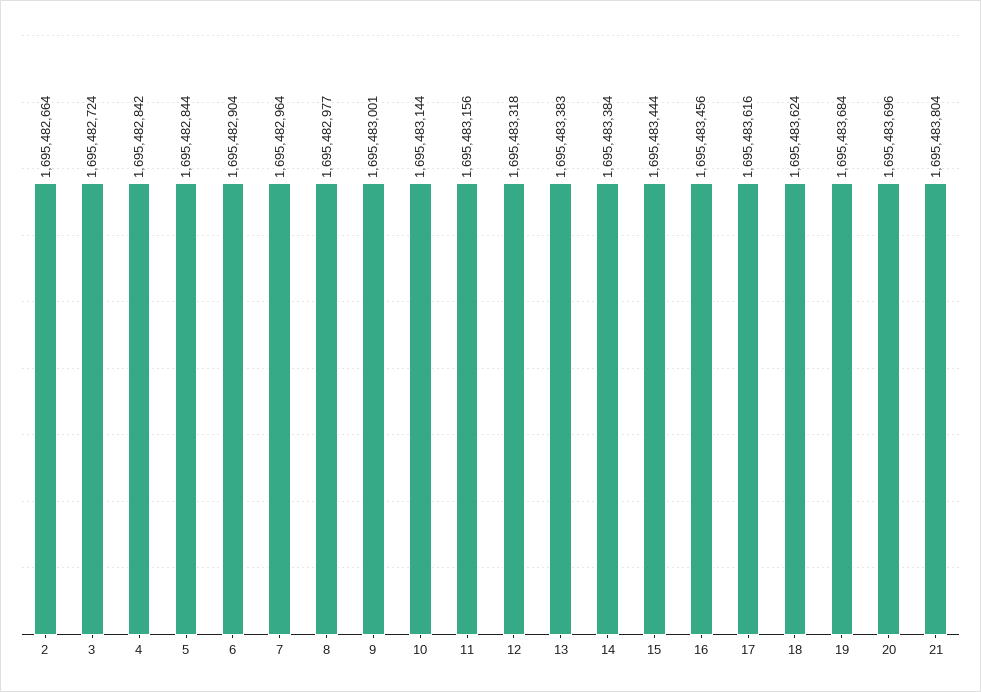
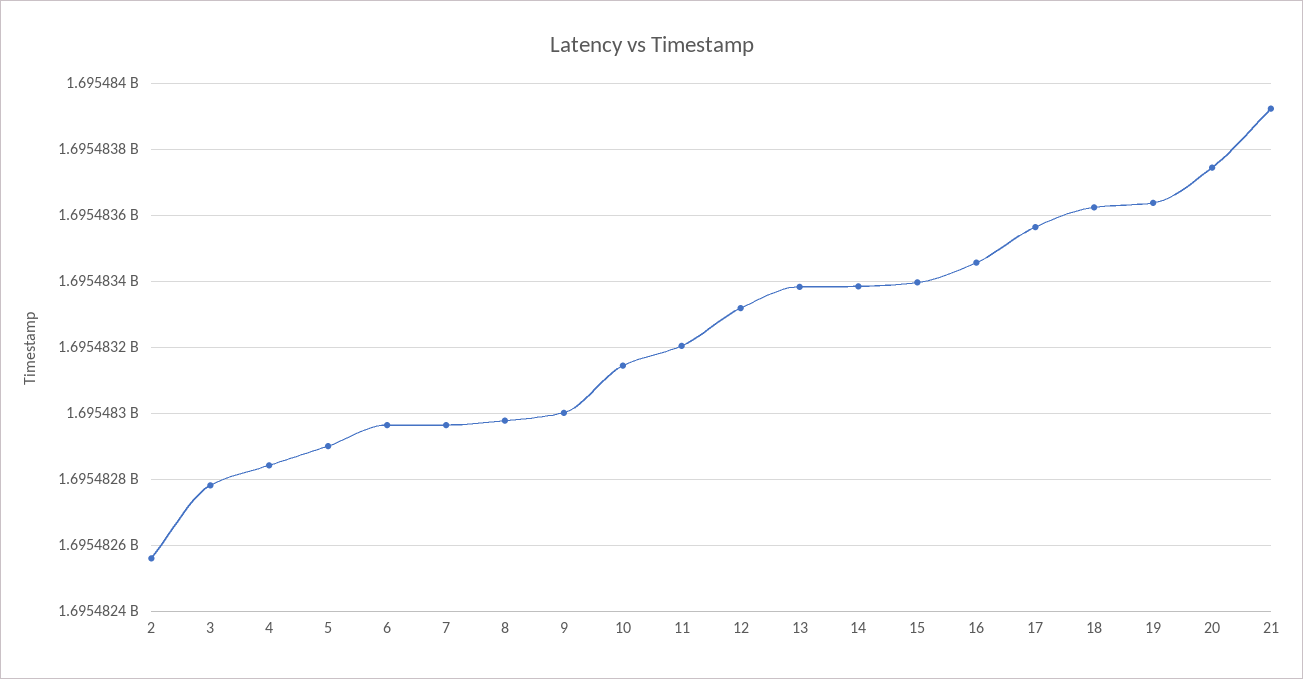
2: 1695482664 -> 1695482560
3: 1695482724 -> 1695482780
5: 1695482844 -> 1695482900
6: 1695482904 -> 1695482960
11: 1695483156 -> 1695483200
15: 1695483444 -> 1695483400
17: 1695483616 -> 1695483560
19: 1695483684 -> 1695483640
20: 1695483696 -> 1695483740
21: 1695483804 -> 1695483920

